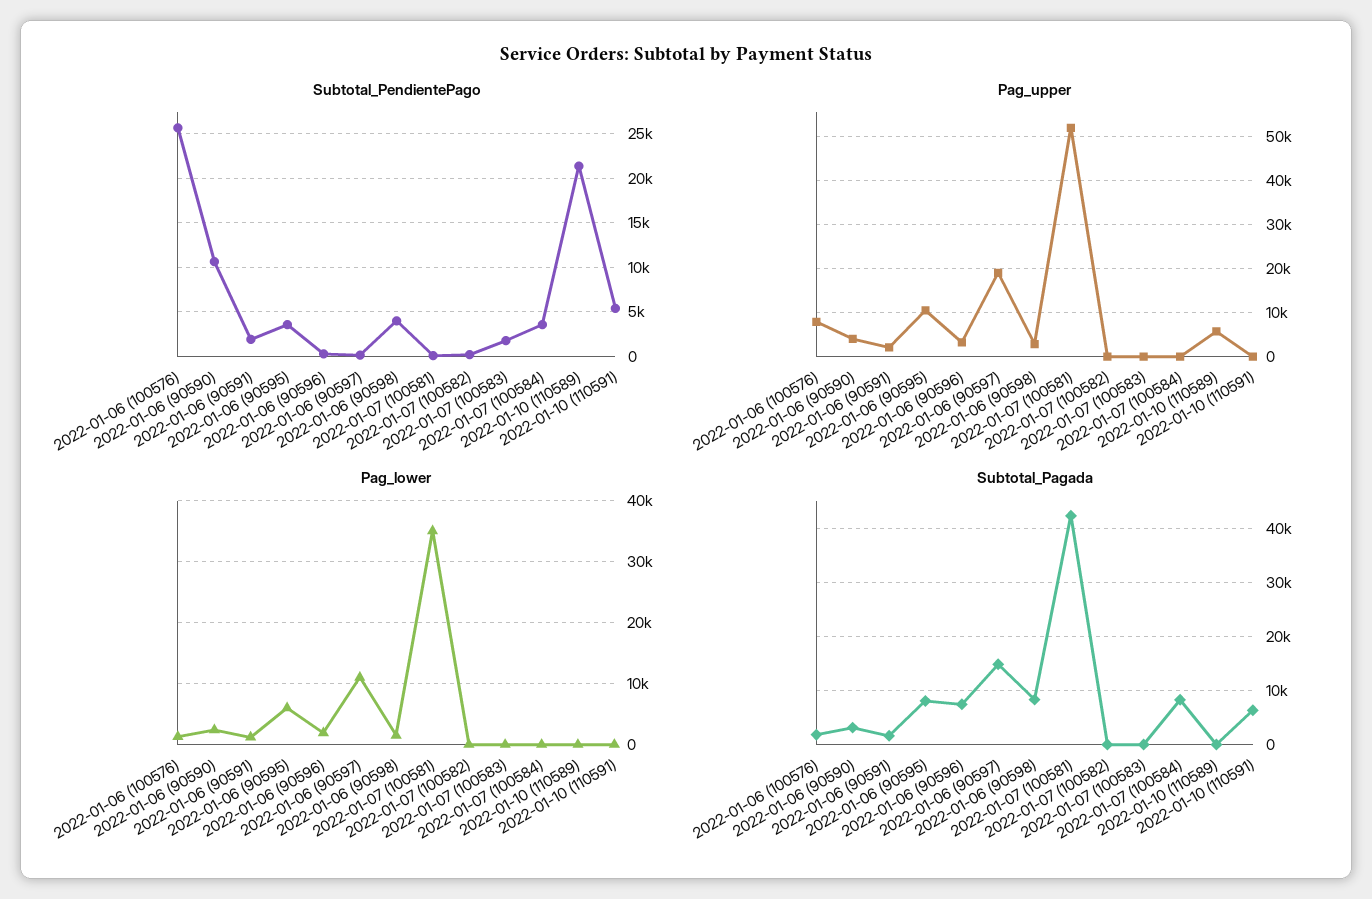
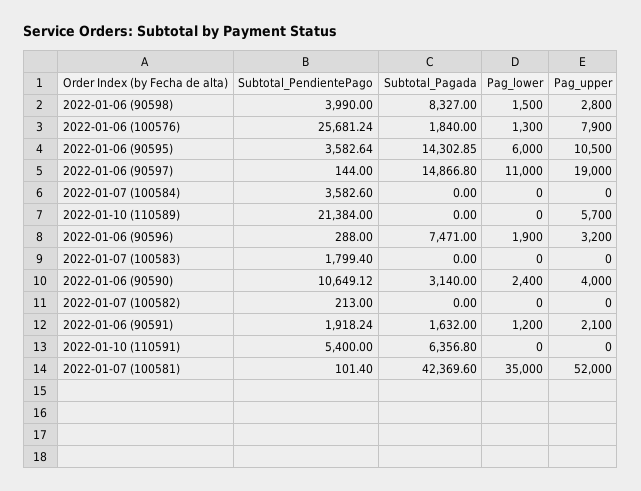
Subtotal_Pagada, 2022-01-06 (90595): 8000 -> 14302.85
Subtotal_Pagada, 2022-01-07 (100584): 8000 -> 0

